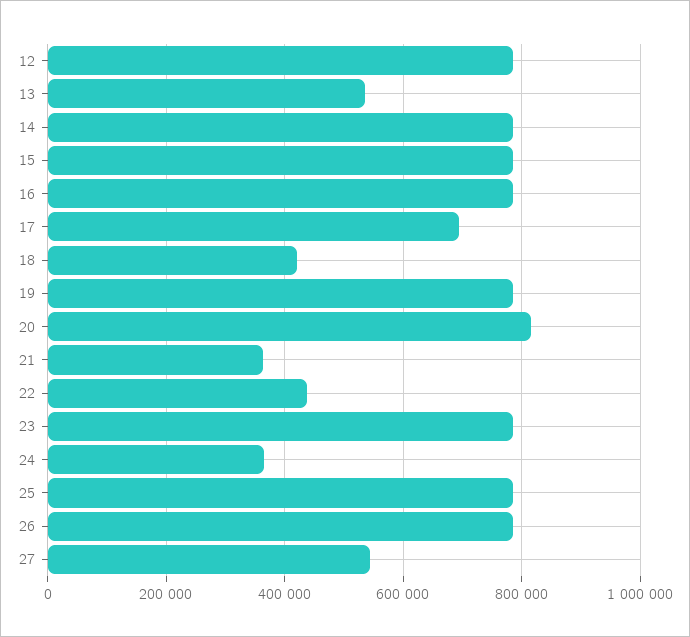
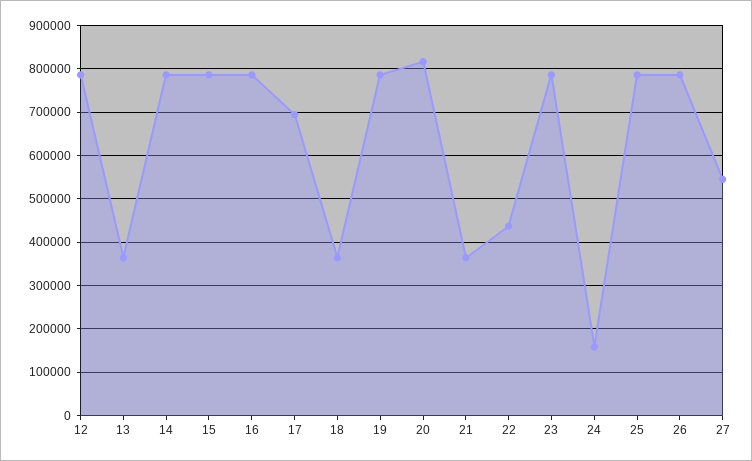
13: 540000 -> 360000
18: 420000 -> 360000
24: 360000 -> 160000

